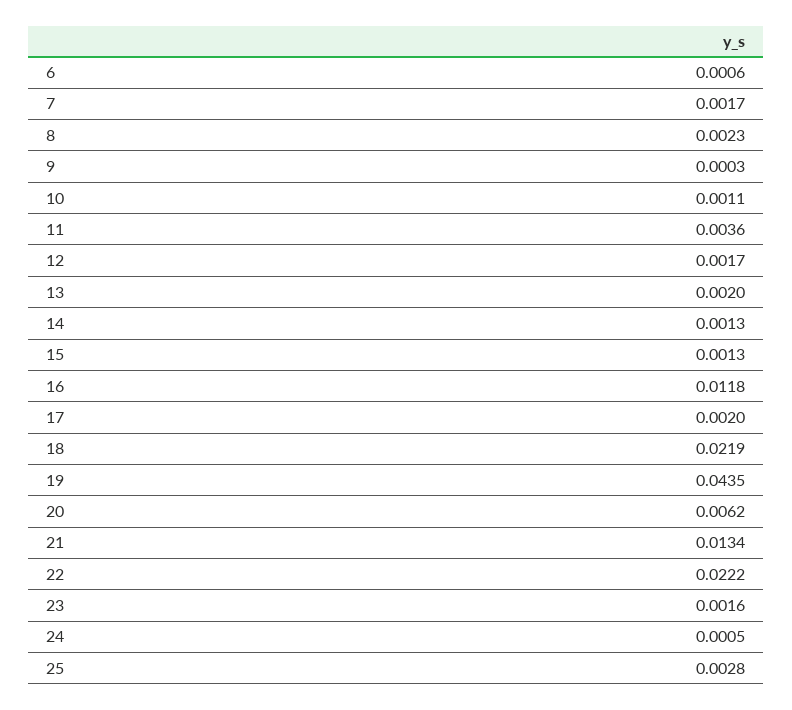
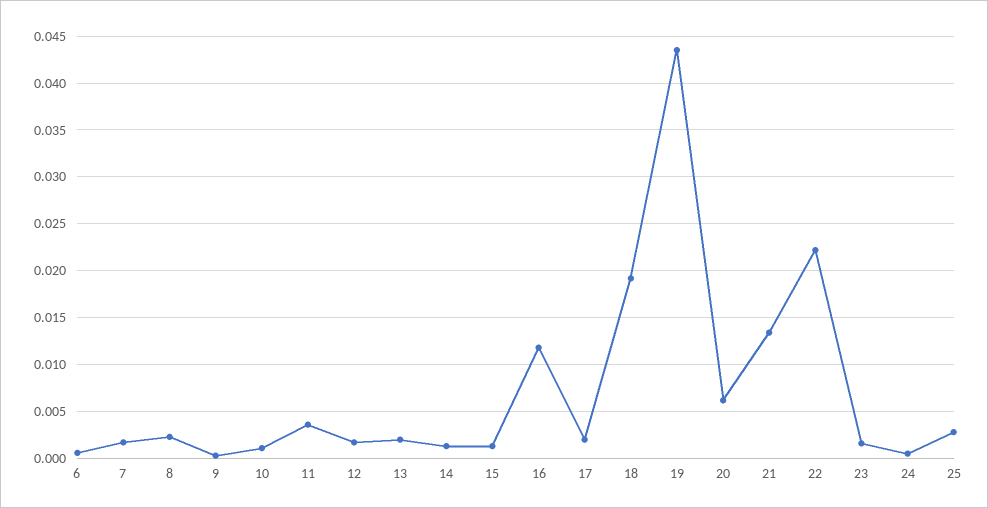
18: 0.0219 -> 0.019

